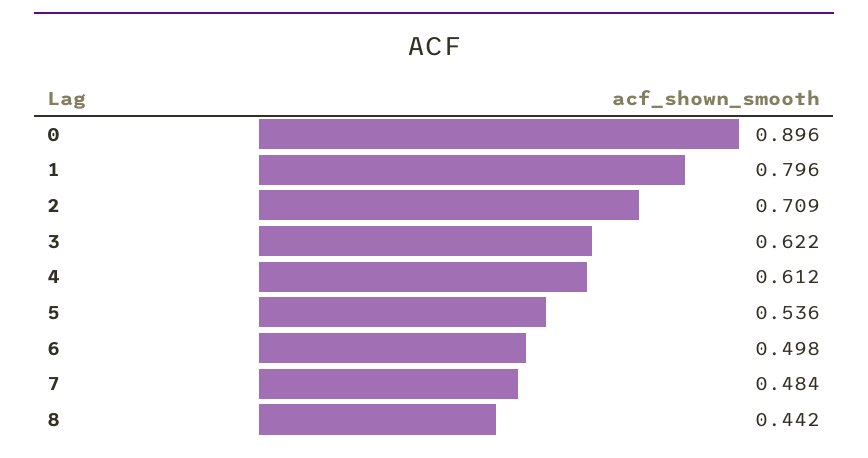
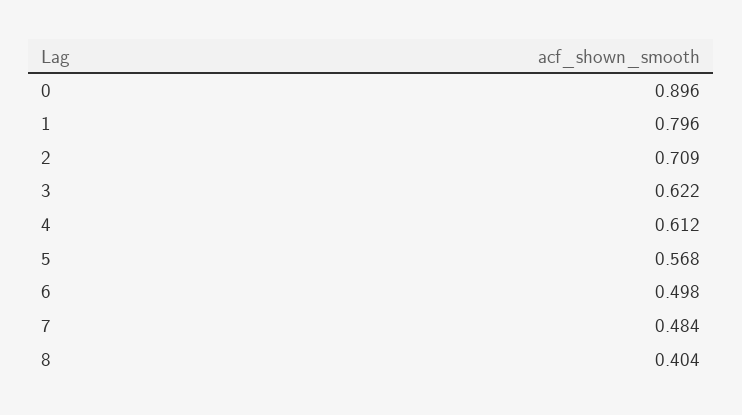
5: 0.536 -> 0.568
8: 0.442 -> 0.404

